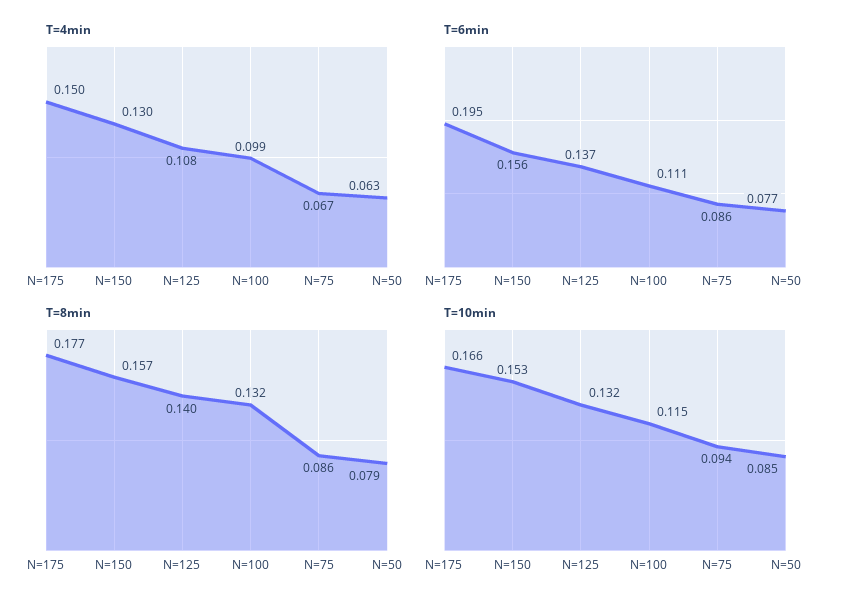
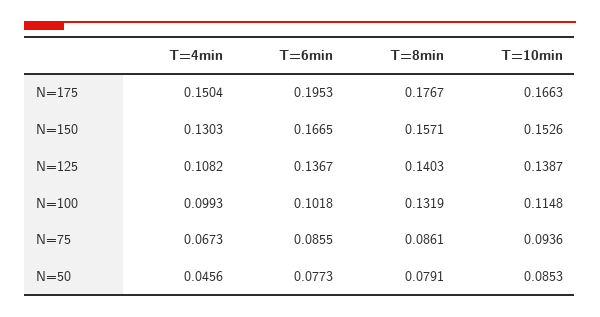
T=4min, N=50: 0.063 -> 0.0456
T=6min, N=150: 0.156 -> 0.1665
T=6min, N=100: 0.111 -> 0.1018
T=10min, N=125: 0.132 -> 0.1387

